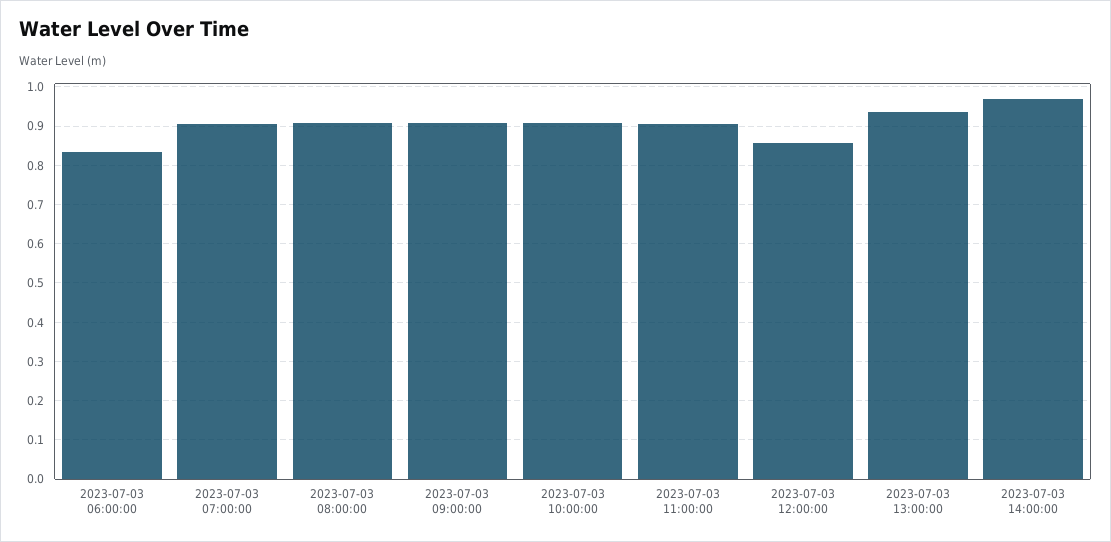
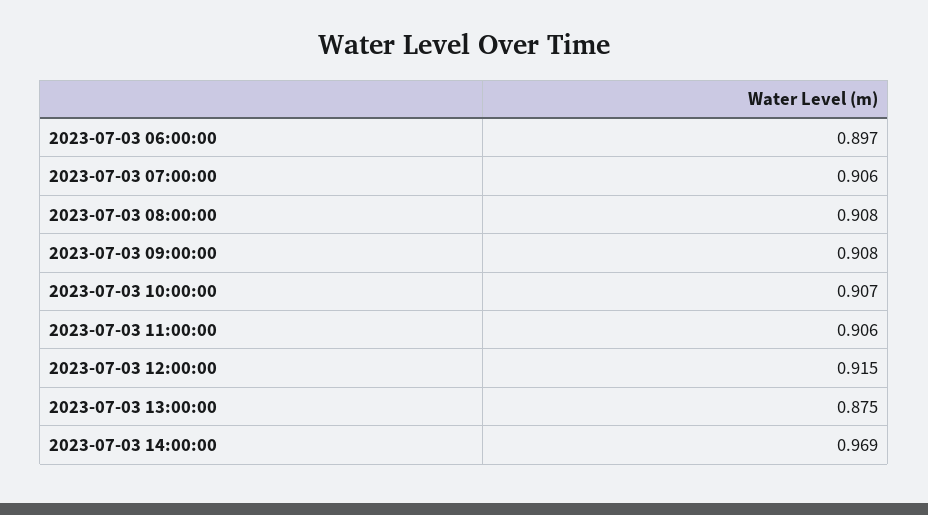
2023-07-03 06:00:00: 0.84 -> 0.897
2023-07-03 12:00:00: 0.86 -> 0.915
2023-07-03 13:00:00: 0.94 -> 0.875

